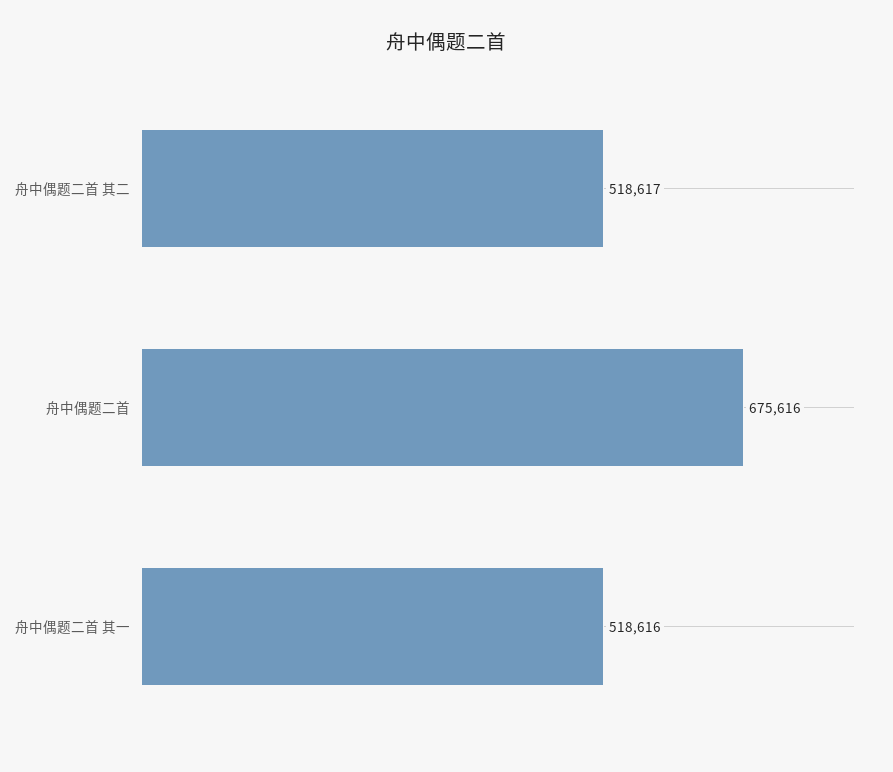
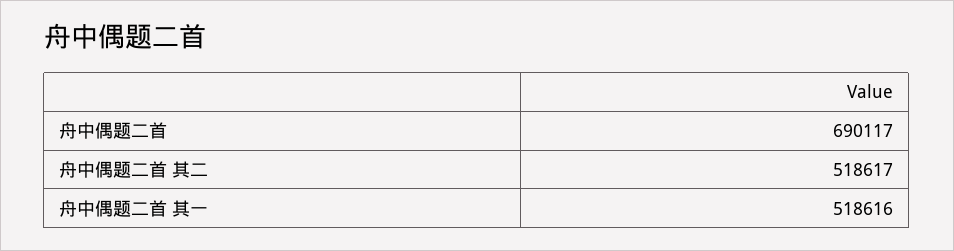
舟中偶题二首: 675616 -> 690117

